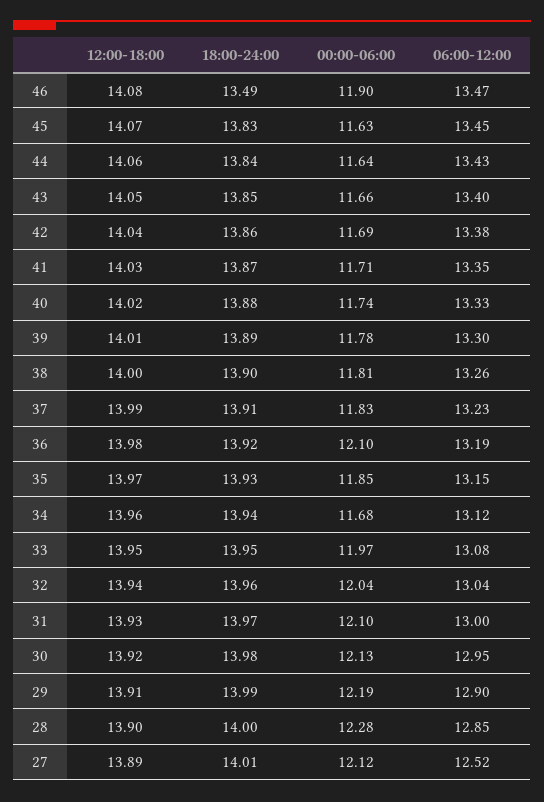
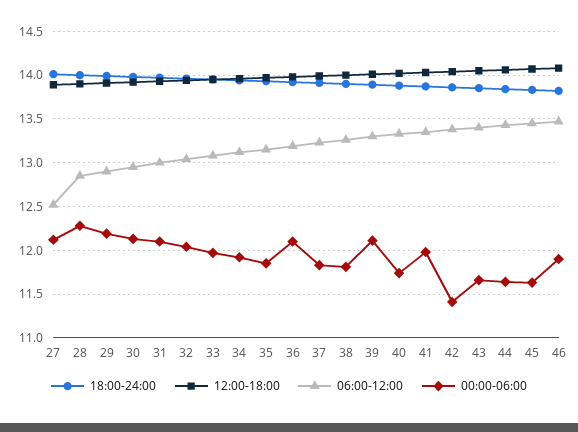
18:00-24:00, 46: 13.49 -> 13.8
00:00-06:00, 42: 11.69 -> 11.4
00:00-06:00, 41: 11.71 -> 12
00:00-06:00, 39: 11.78 -> 12.1
00:00-06:00, 34: 11.68 -> 11.9

